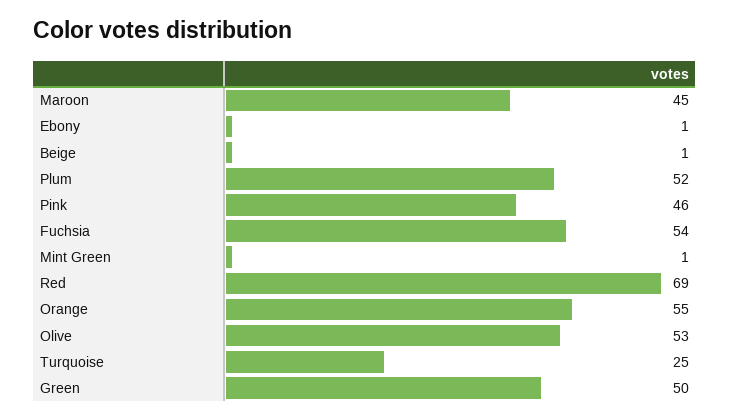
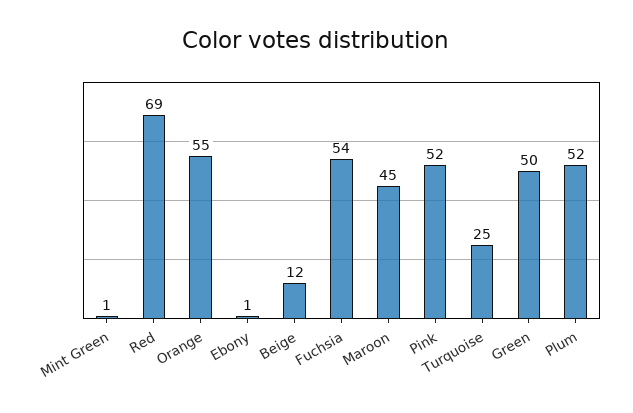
Beige: 1 -> 12
Pink: 46 -> 52
Olive: 53 -> none

